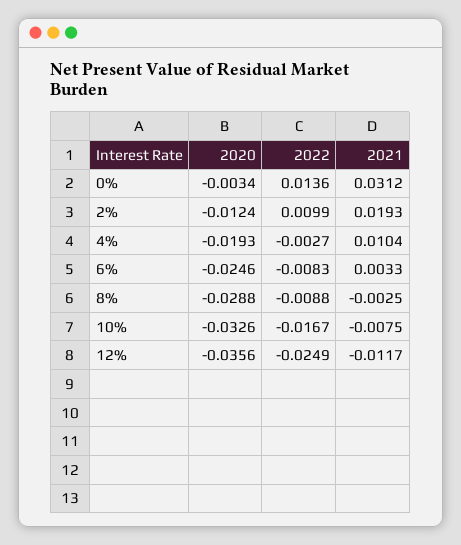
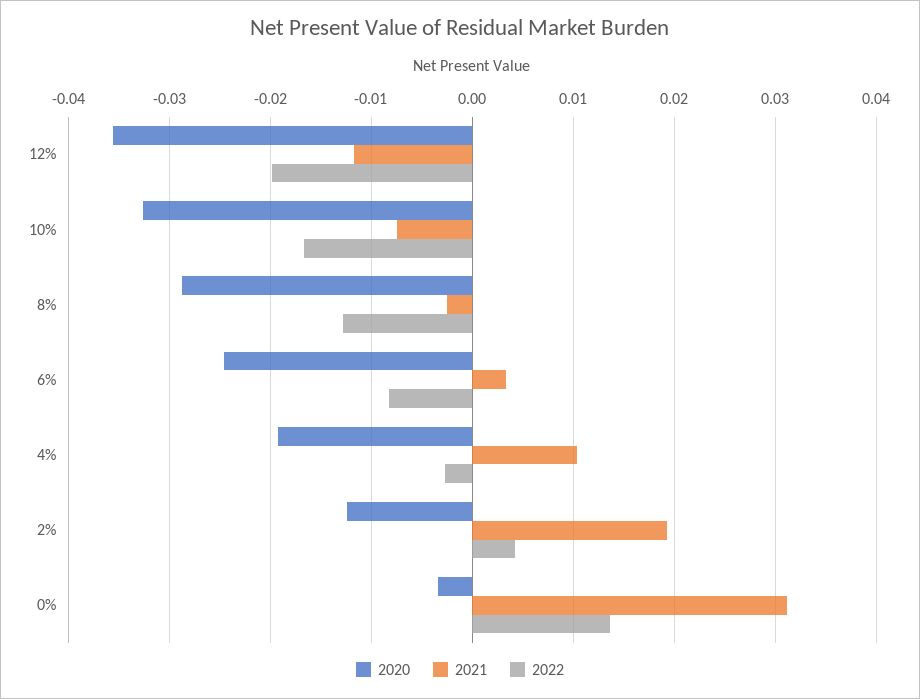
2022, 2%: 0.0099 -> 0.004
2022, 8%: -0.0088 -> -0.013
2022, 12%: -0.0249 -> -0.02

